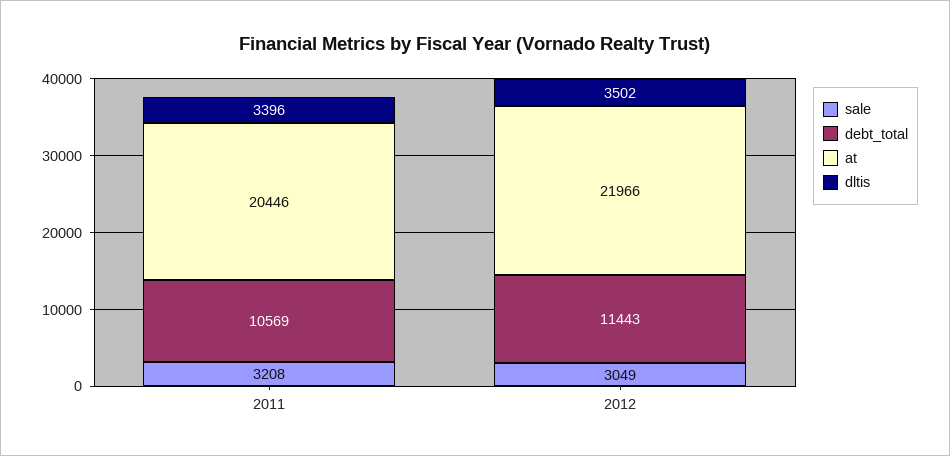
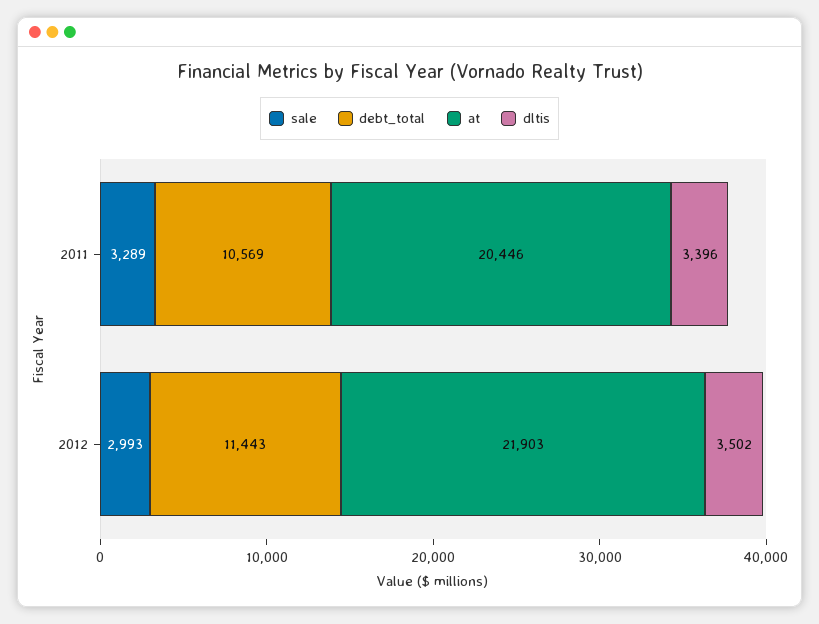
sale, 2011: 3208 -> 3289
sale, 2012: 3049 -> 2993
at, 2012: 21966 -> 21903

